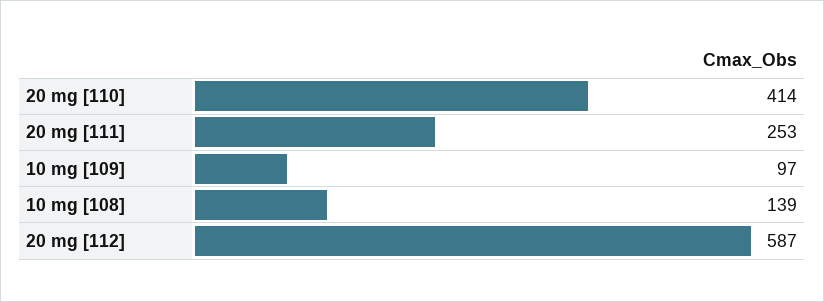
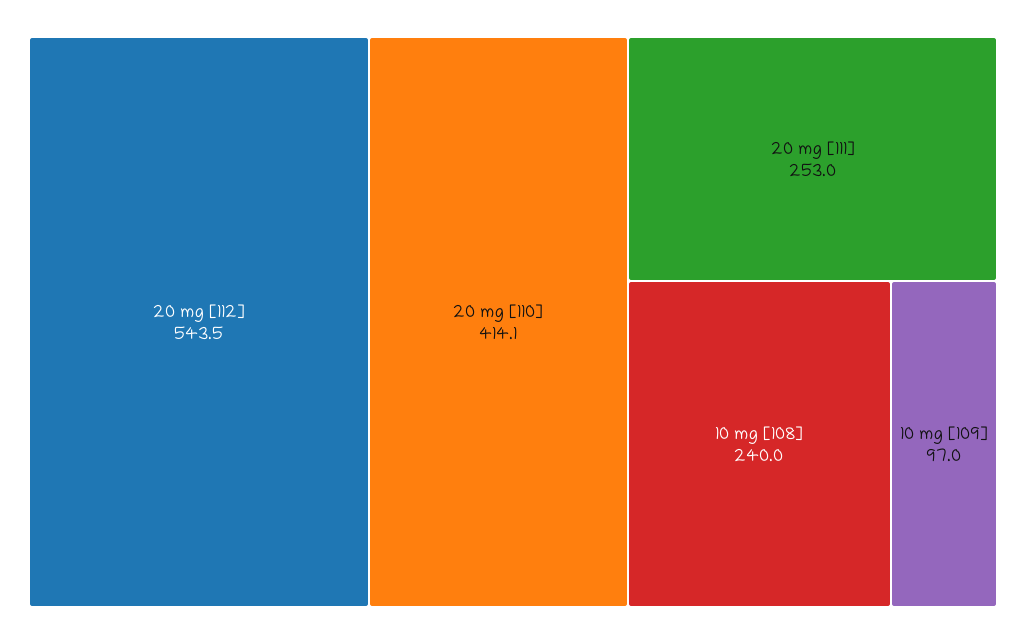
10 mg [108]: 139 -> 240
20 mg [112]: 587 -> 543.5

